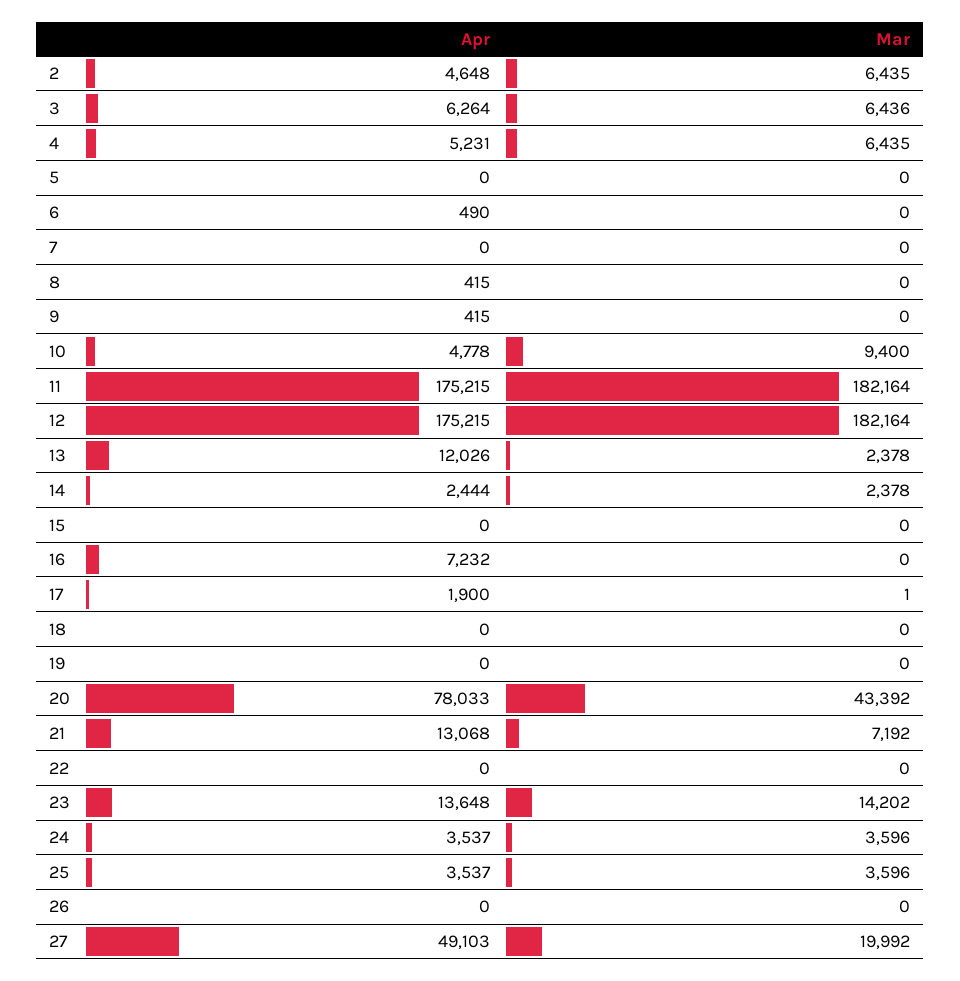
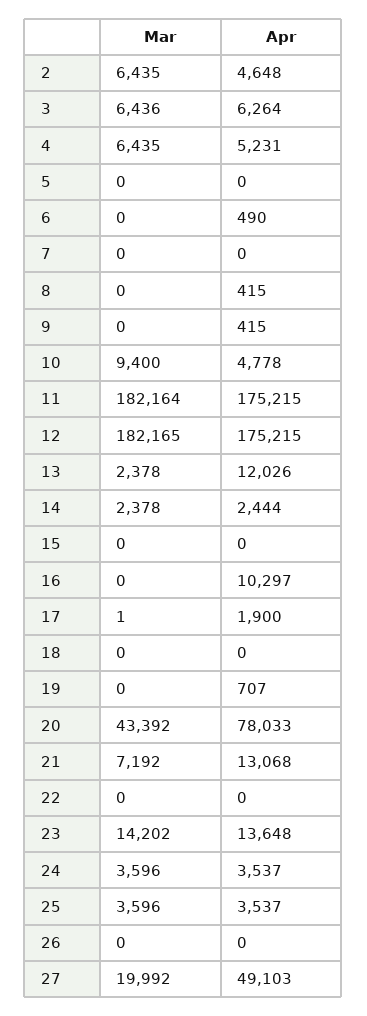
Mar, 12: 182164 -> 182165
Apr, 16: 7232 -> 10297
Apr, 19: 0 -> 707

